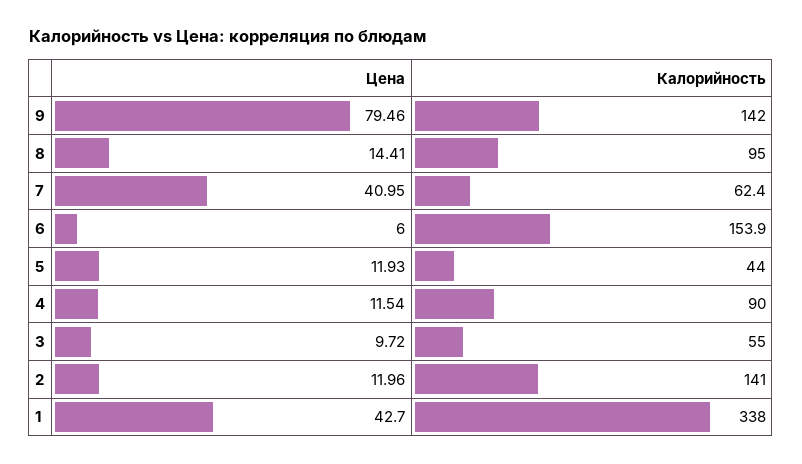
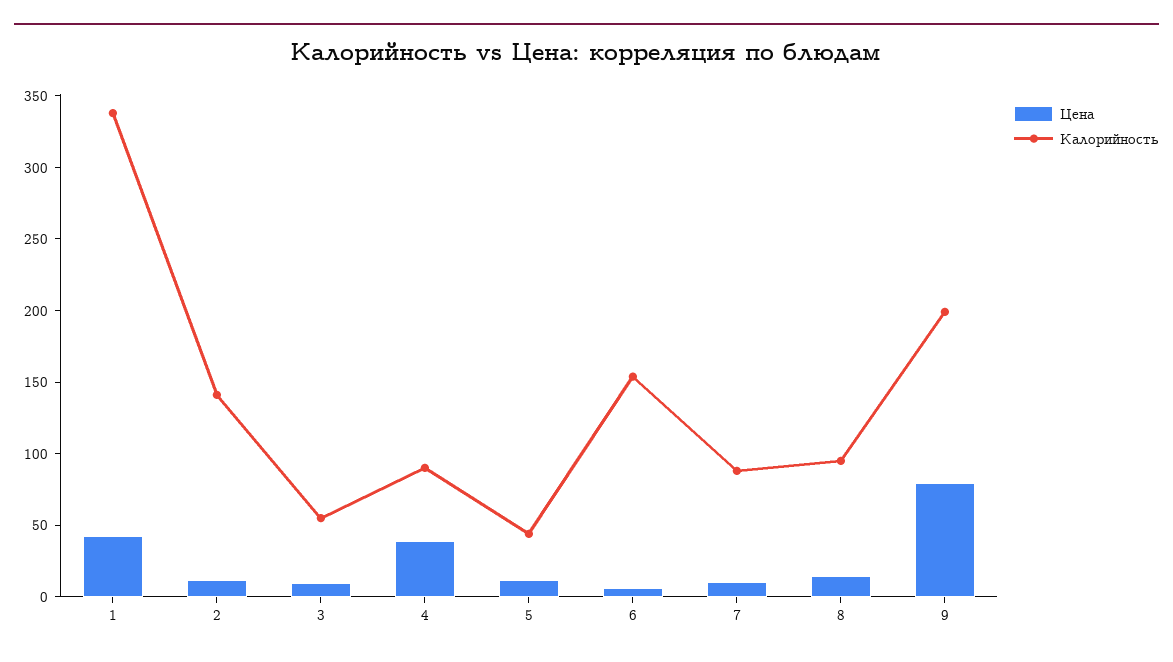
Калорийность, 9: 142 -> 200
Цена, 7: 40.95 -> 10
Калорийность, 7: 62.4 -> 90
Цена, 4: 11.54 -> 40

